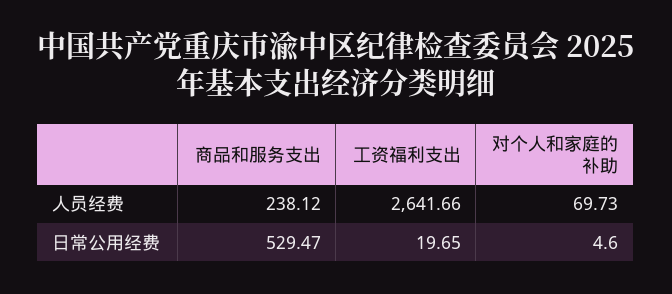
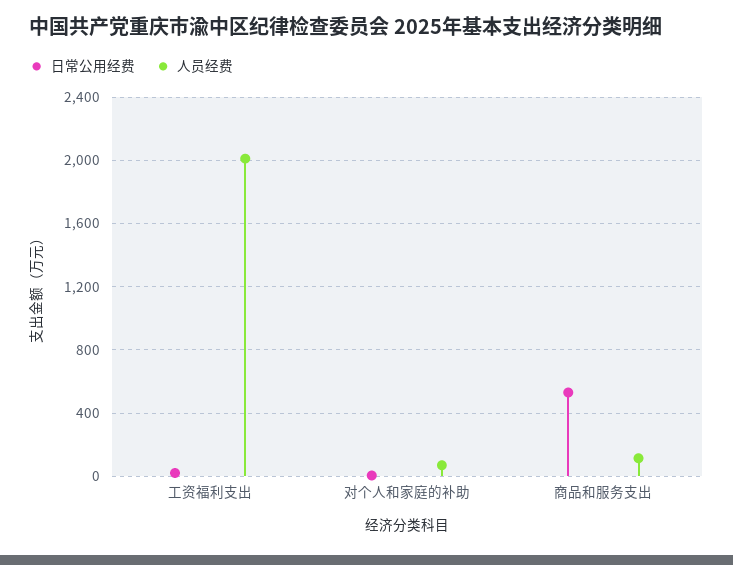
人员经费, 商品和服务支出: 238.12 -> 100
人员经费, 工资福利支出: 2641.66 -> 2000

